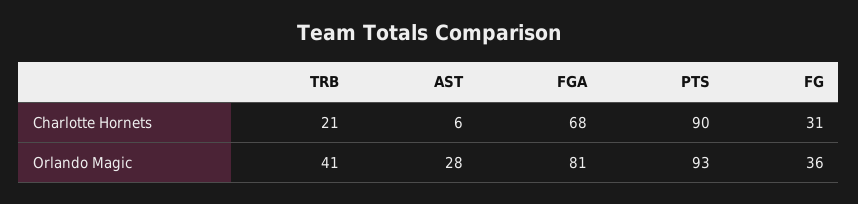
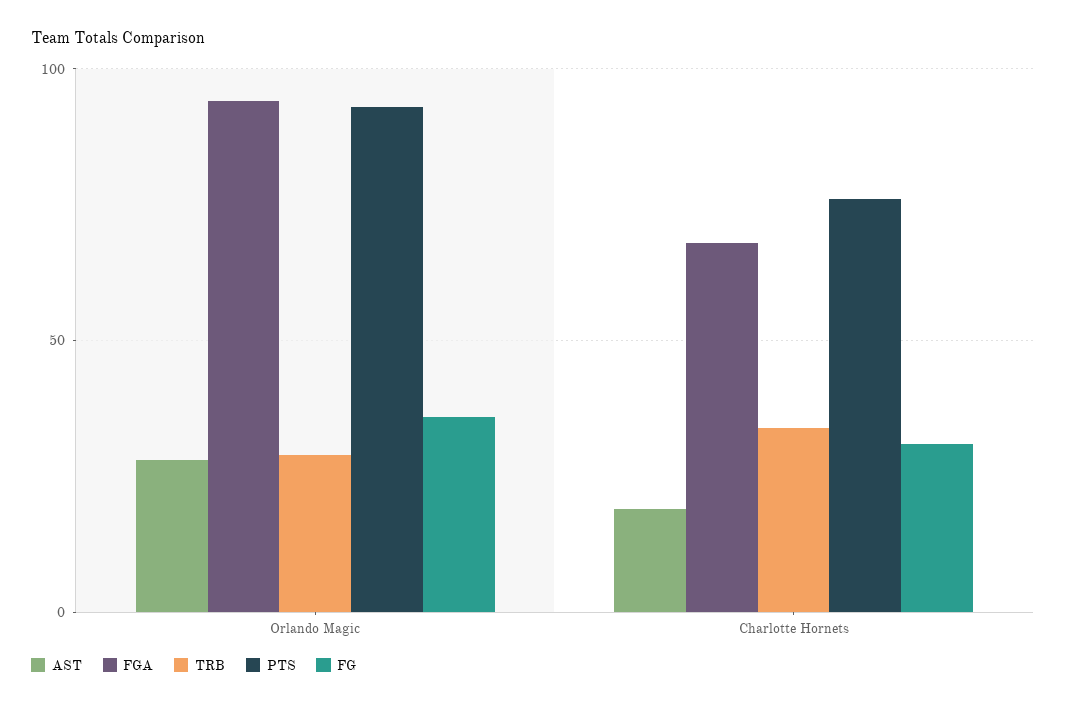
TRB, Charlotte Hornets: 21 -> 35
AST, Charlotte Hornets: 6 -> 20
PTS, Charlotte Hornets: 90 -> 75
TRB, Orlando Magic: 41 -> 30
FGA, Orlando Magic: 81 -> 95

